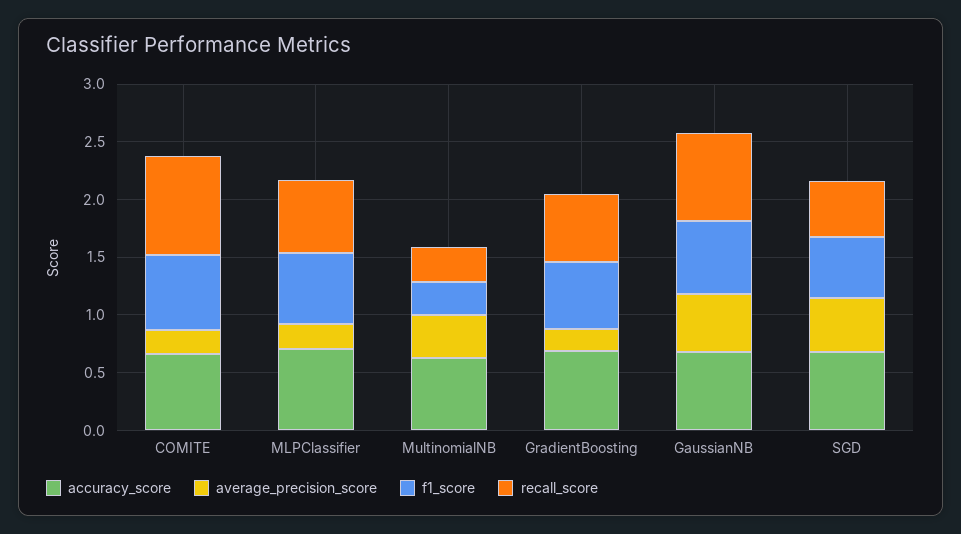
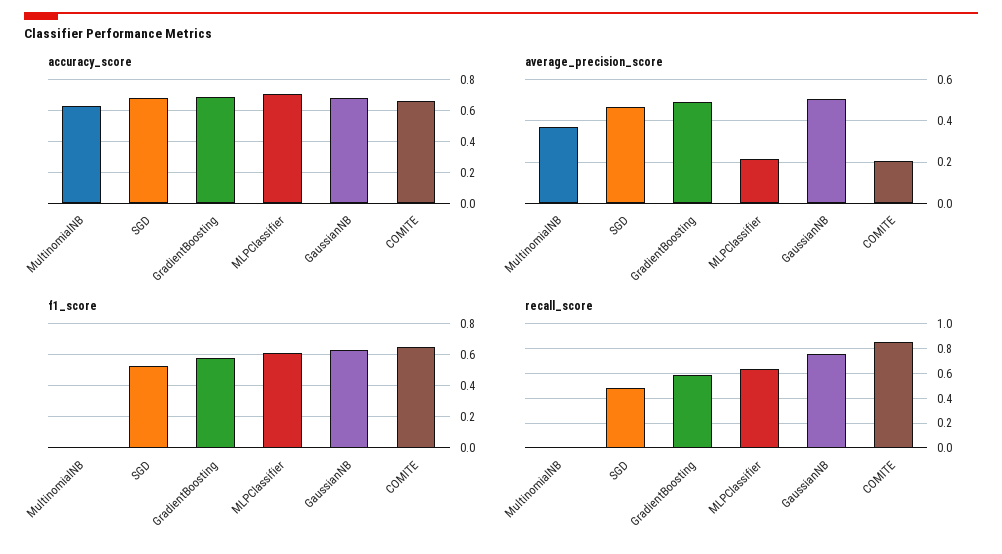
f1_score, MultinomialNB: 0.3 -> 0
recall_score, MultinomialNB: 0.3 -> 0
average_precision_score, GradientBoosting: 0.2 -> 0.5

